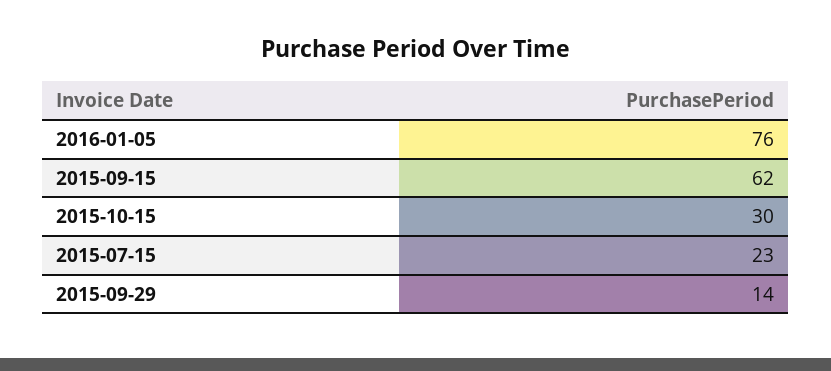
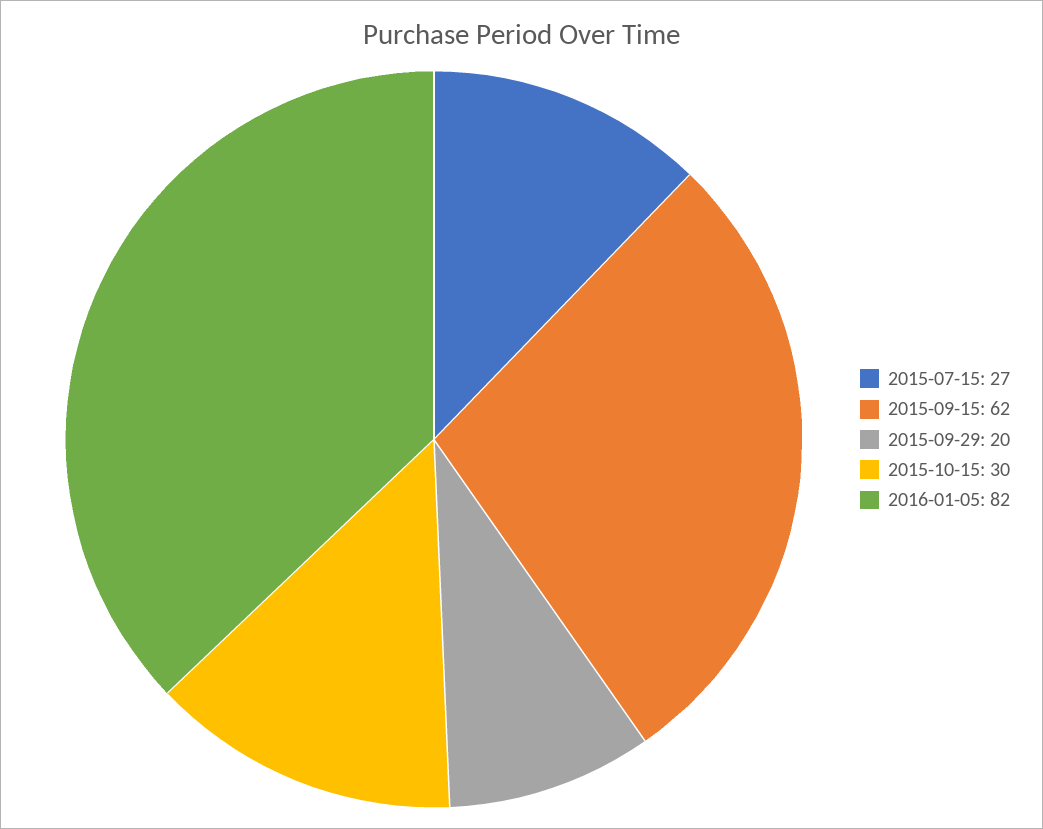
2016-01-05: 76 -> 82
2015-07-15: 23 -> 27
2015-09-29: 14 -> 20

